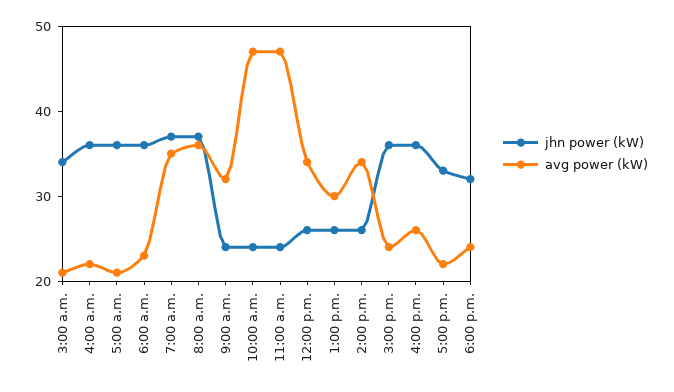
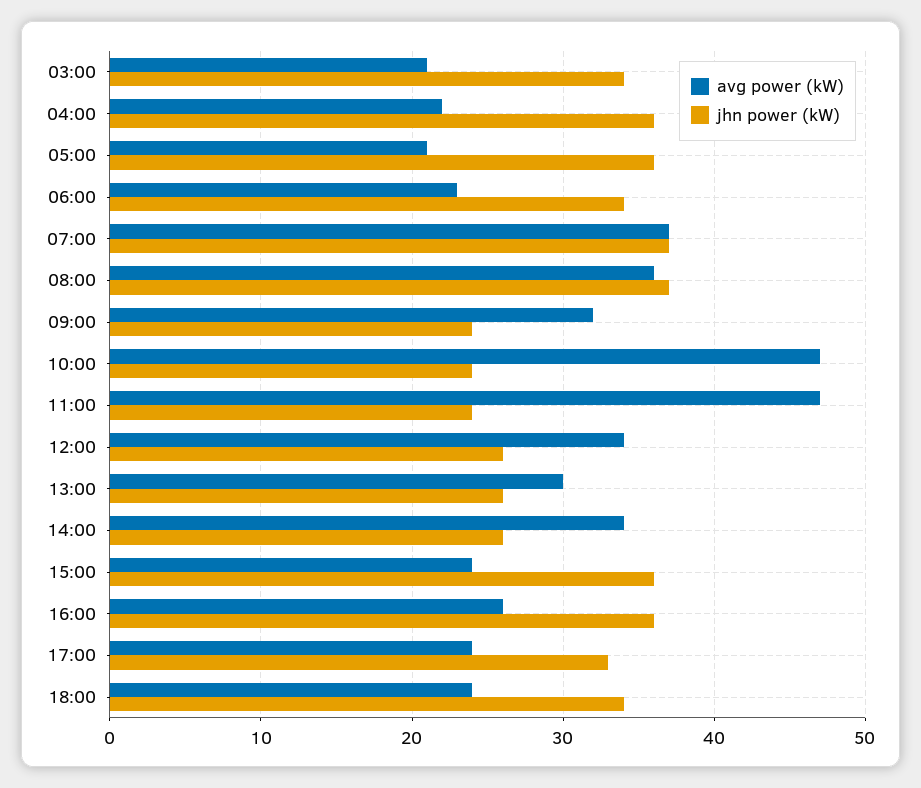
jhn power (kW), 6:00 a.m.: 36 -> 34
avg power (kW), 7:00 a.m.: 35 -> 37
avg power (kW), 5:00 p.m.: 22 -> 24
jhn power (kW), 6:00 p.m.: 32 -> 34

